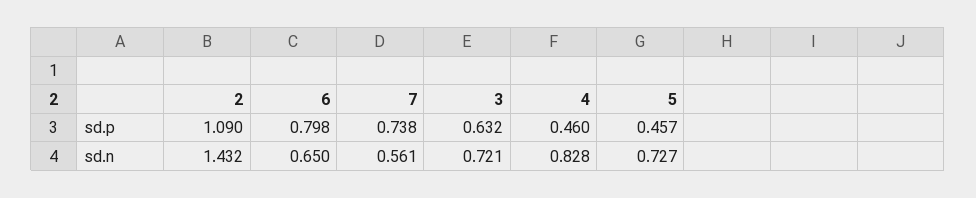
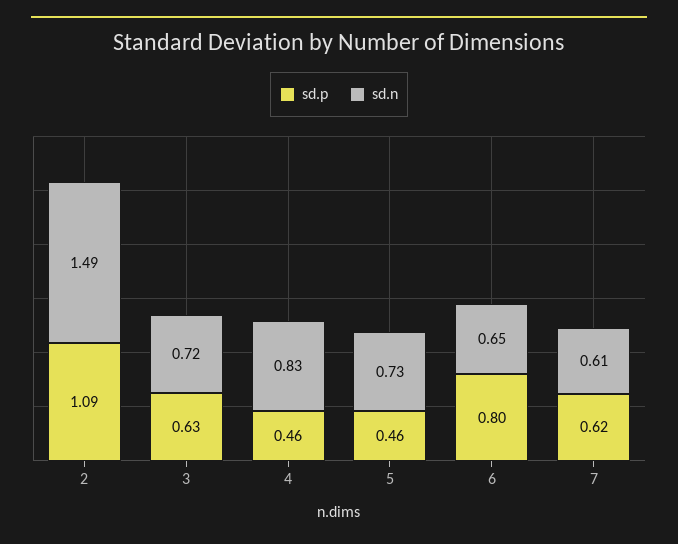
sd.p, 7: 0.738 -> 0.62
sd.n, 2: 1.432 -> 1.49
sd.n, 7: 0.561 -> 0.61

